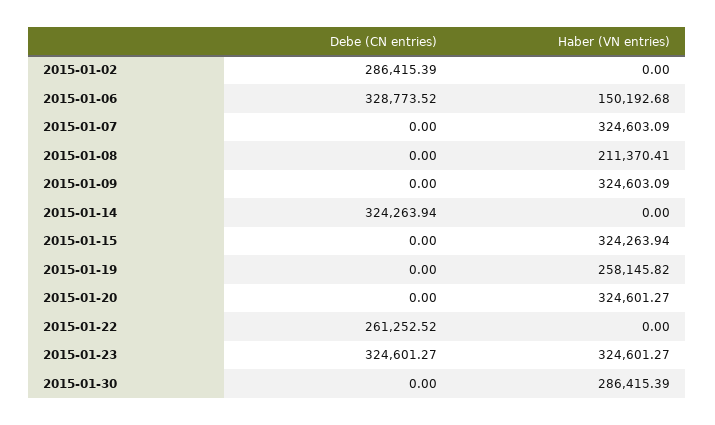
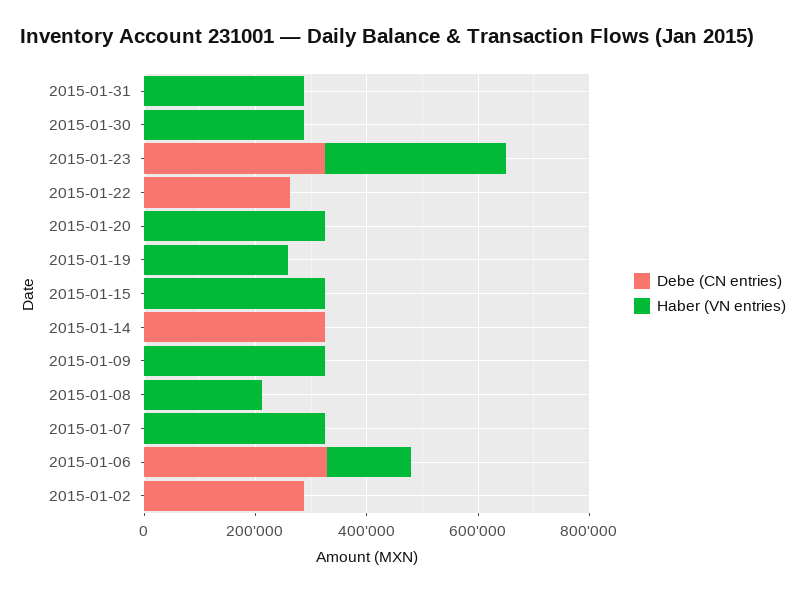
Debe (CN entries), 2015-01-31: none -> 0
Haber (VN entries), 2015-01-31: none -> 300000

